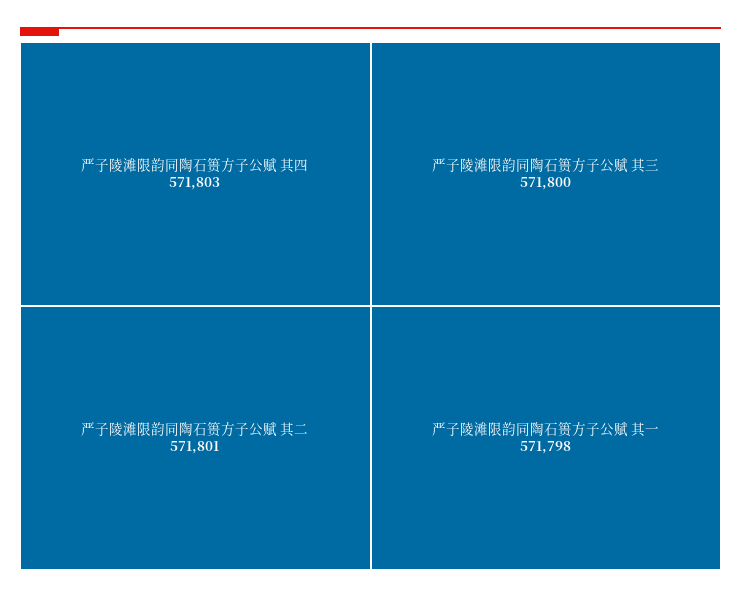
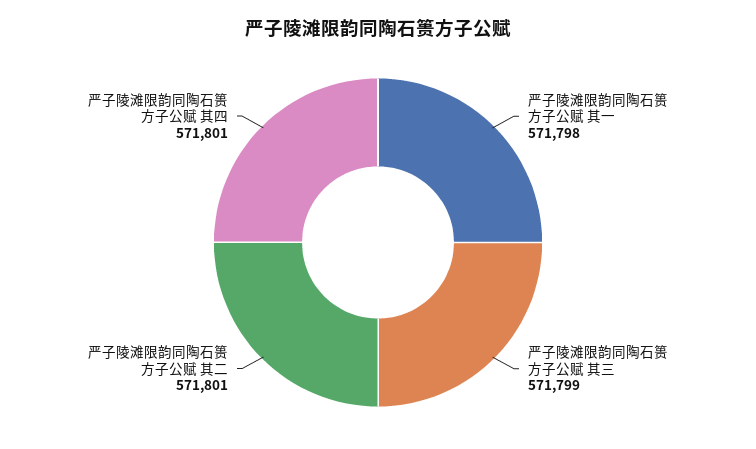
严子陵滩限韵同陶石篑方子公赋 其四: 571803 -> 571801
严子陵滩限韵同陶石篑方子公赋 其三: 571800 -> 571799

